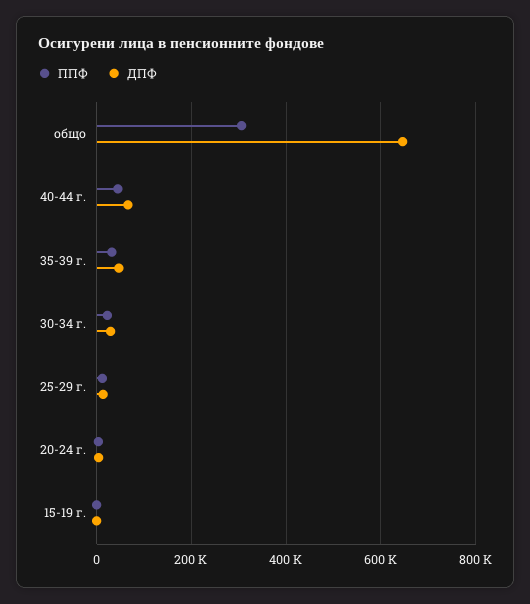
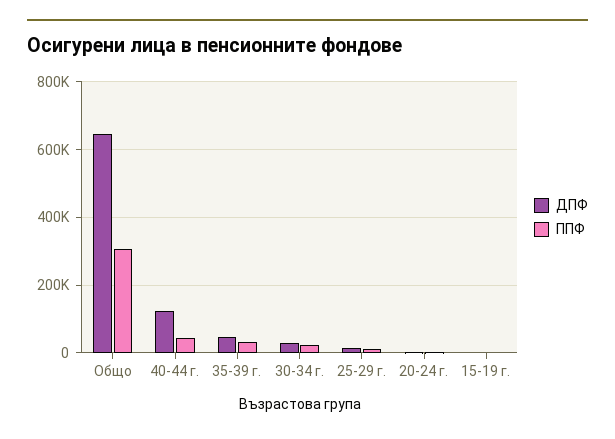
ДПФ, 40-44 г.: 60000 -> 120000

